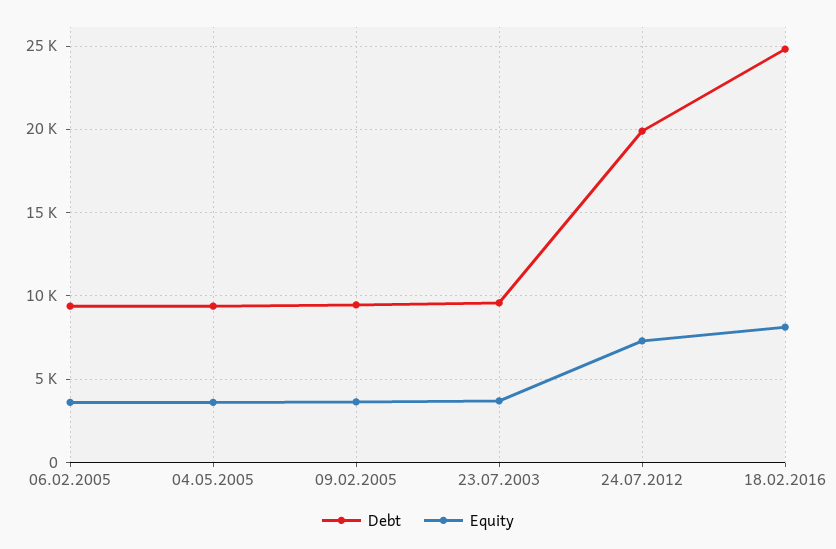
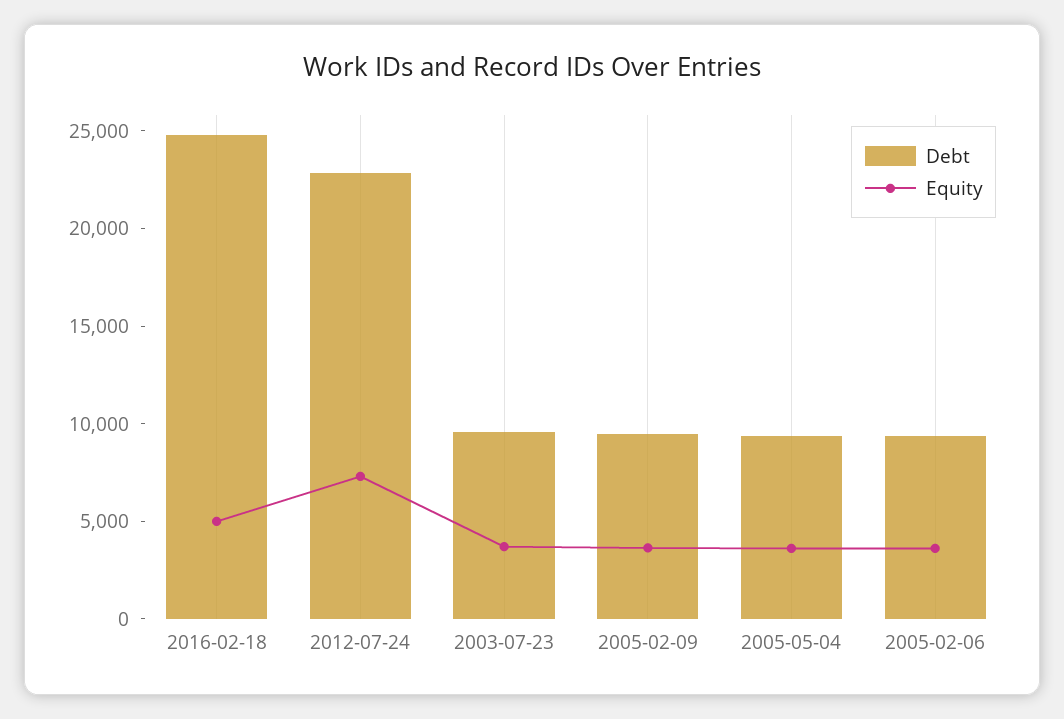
Debt, 24.07.2012: 20000 -> 23000
Equity, 18.02.2016: 8000 -> 5000

